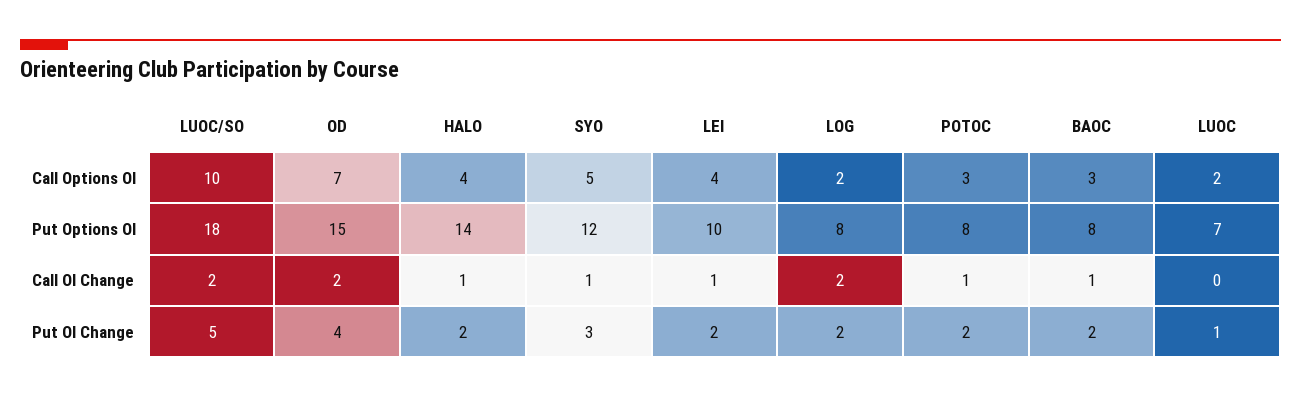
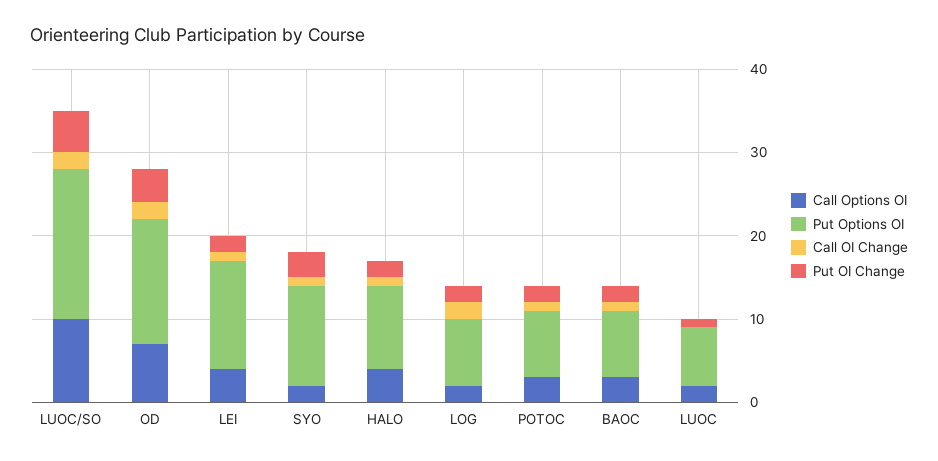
Call Options OI, SYO: 5 -> 2
Put Options OI, HALO: 14 -> 10
Put Options OI, LEI: 10 -> 13

